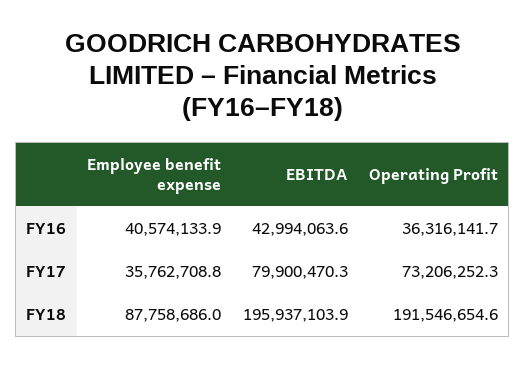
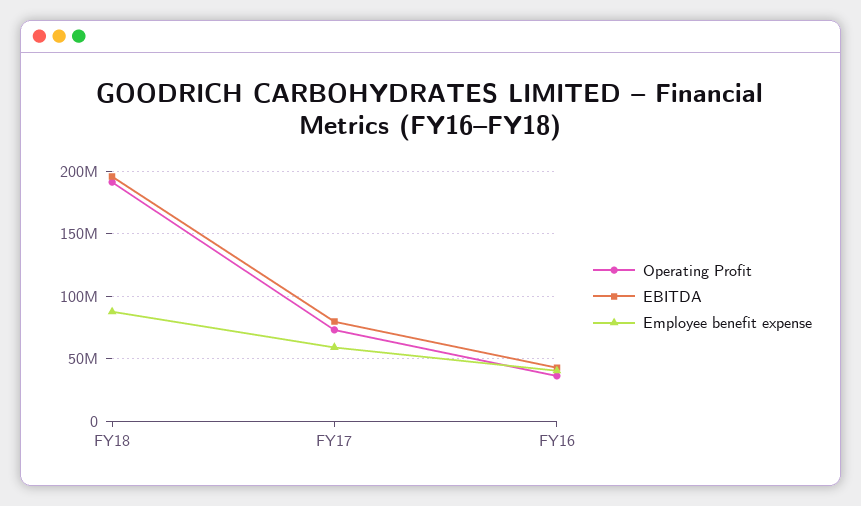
Employee benefit expense, FY17: 35762708.8 -> 60000000

